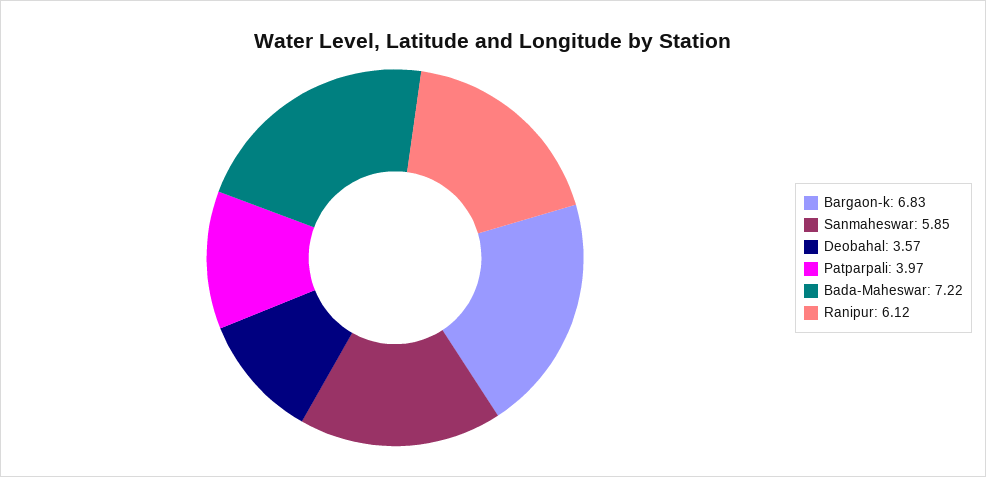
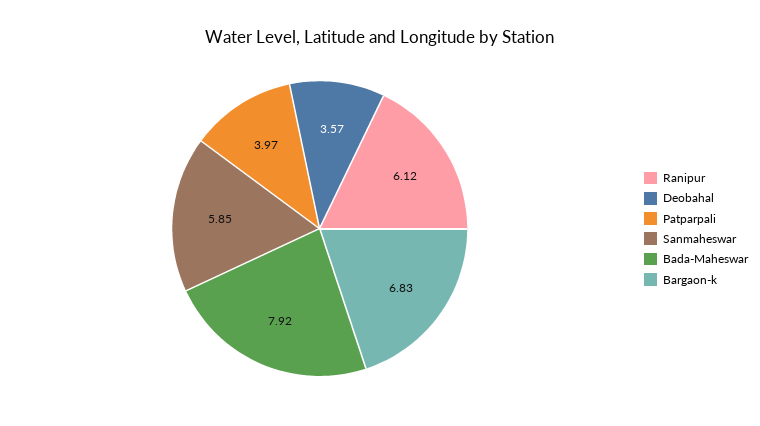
Bada-Maheswar: 7.22 -> 7.92

